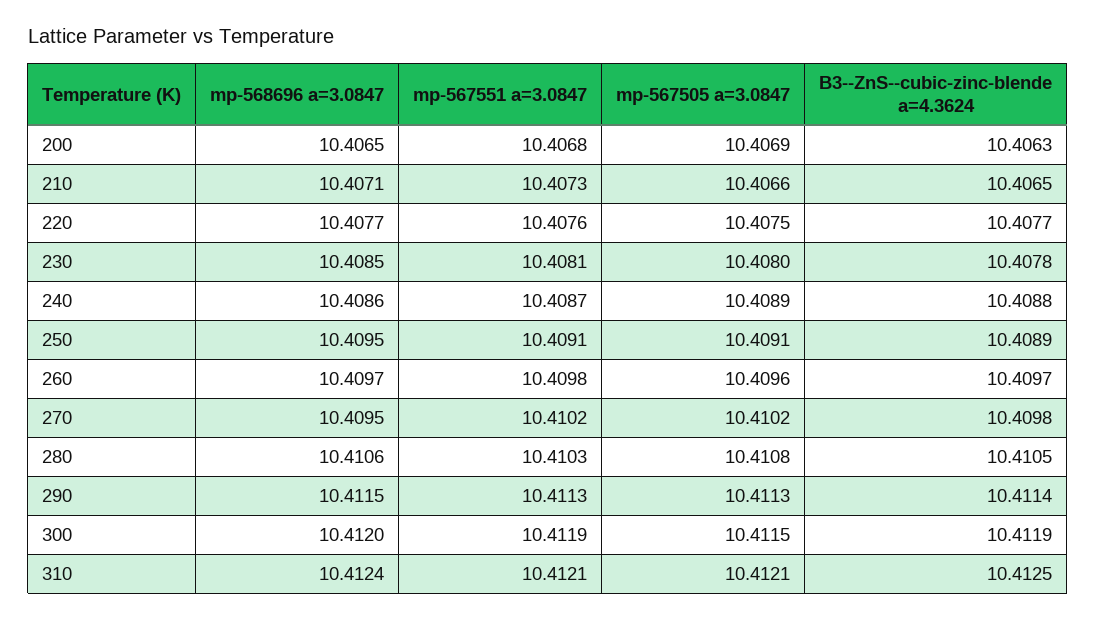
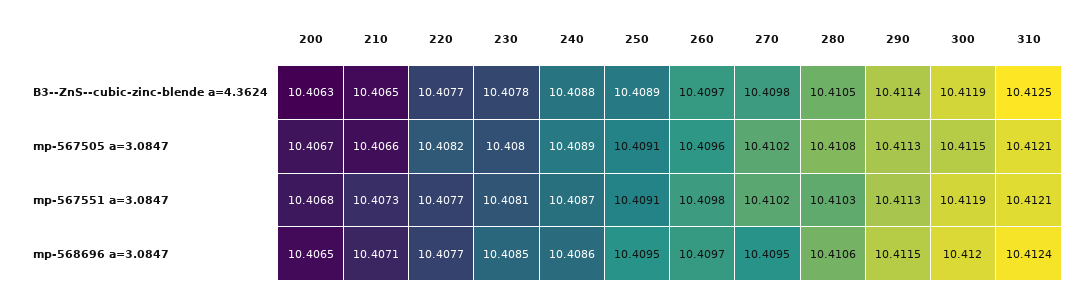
mp-567505 a=3.0847, 200: 10.4069 -> 10.4067
mp-567551 a=3.0847, 220: 10.4076 -> 10.4077
mp-567505 a=3.0847, 220: 10.4075 -> 10.4082

